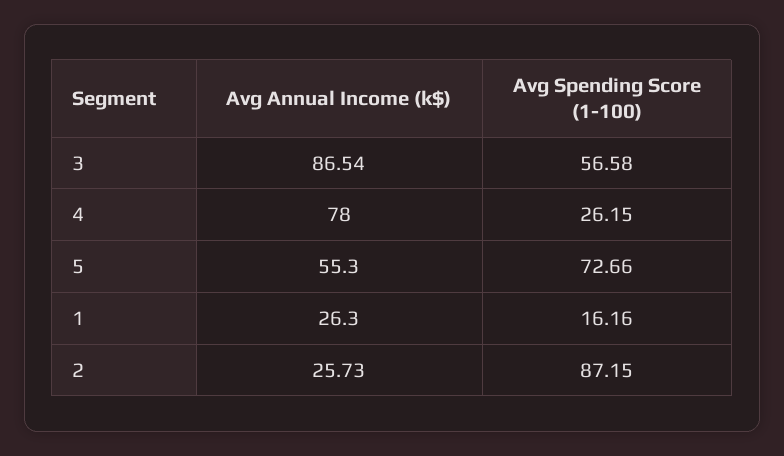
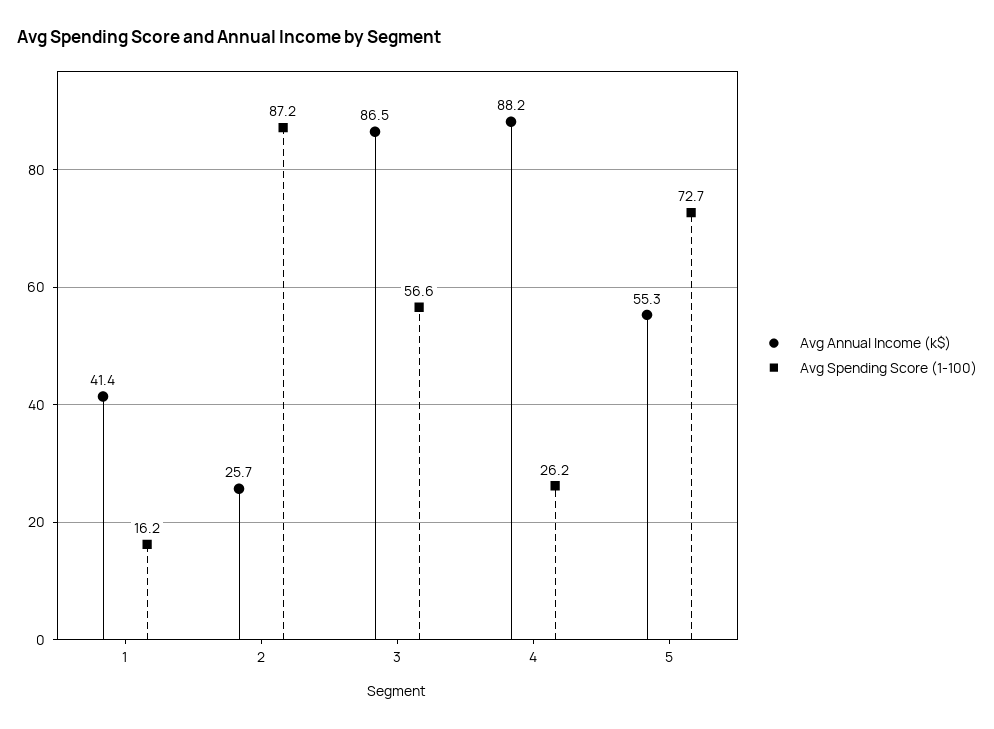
Avg Annual Income (k$), 4: 78 -> 88.2
Avg Annual Income (k$), 1: 26.3 -> 41.4

